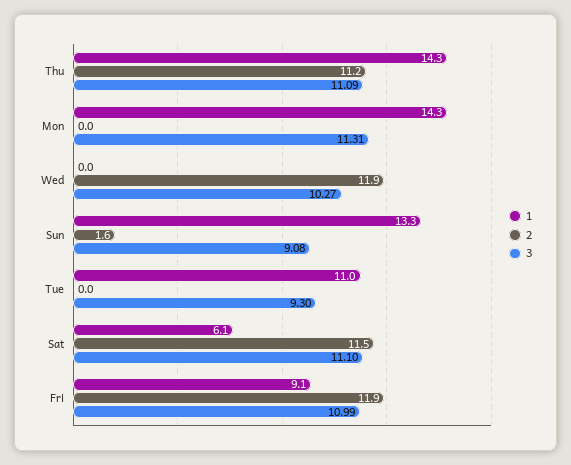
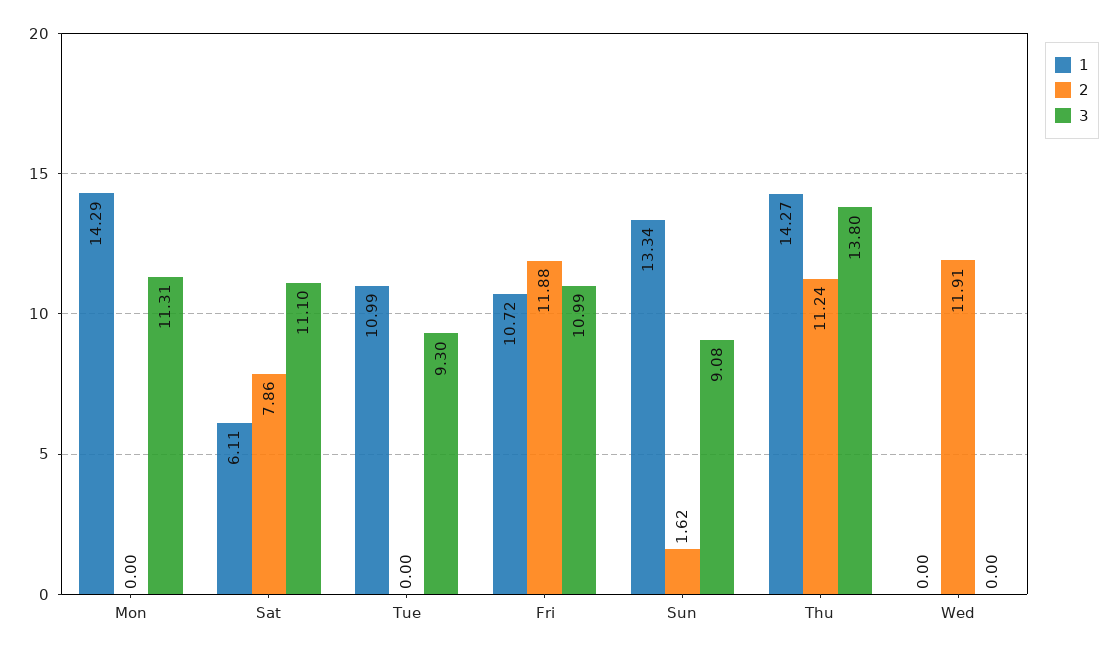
3, Thu: 11.09 -> 13.8
3, Wed: 10.27 -> 0
2, Sat: 11.5 -> 7.86
1, Fri: 9.1 -> 10.72

